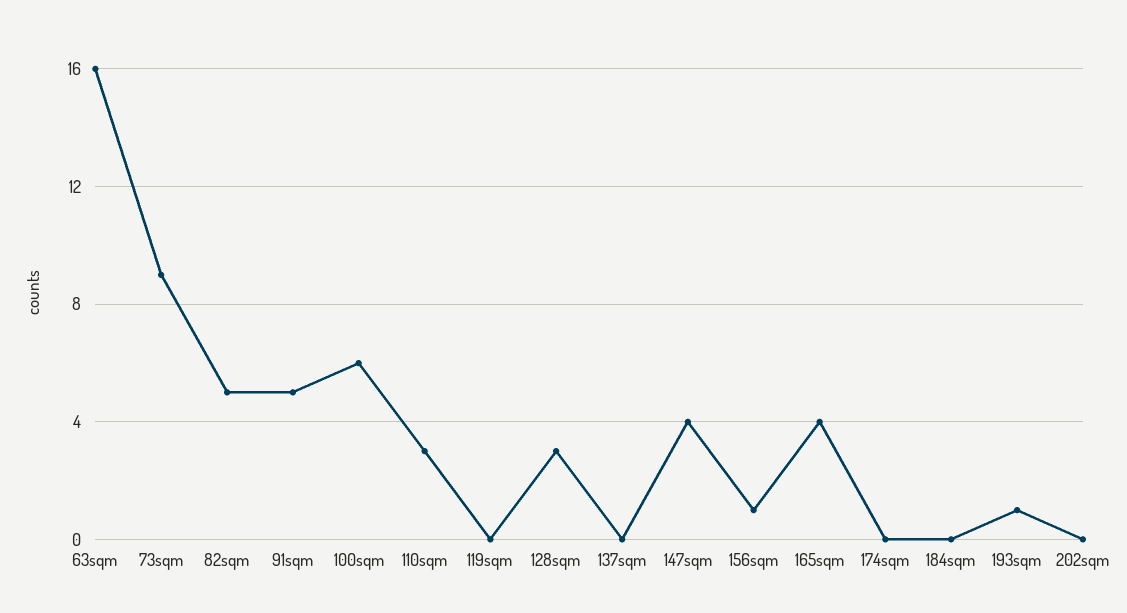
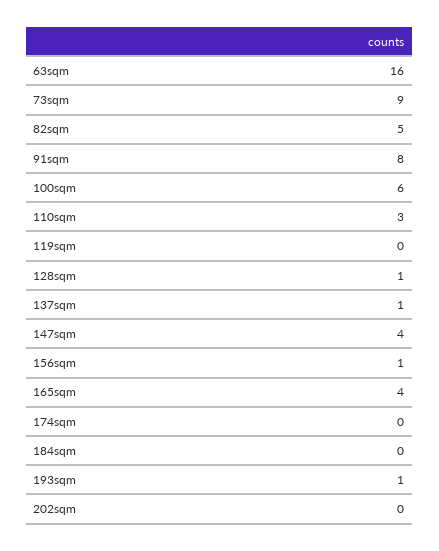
91sqm: 5 -> 8
128sqm: 3 -> 1
137sqm: 0 -> 1

